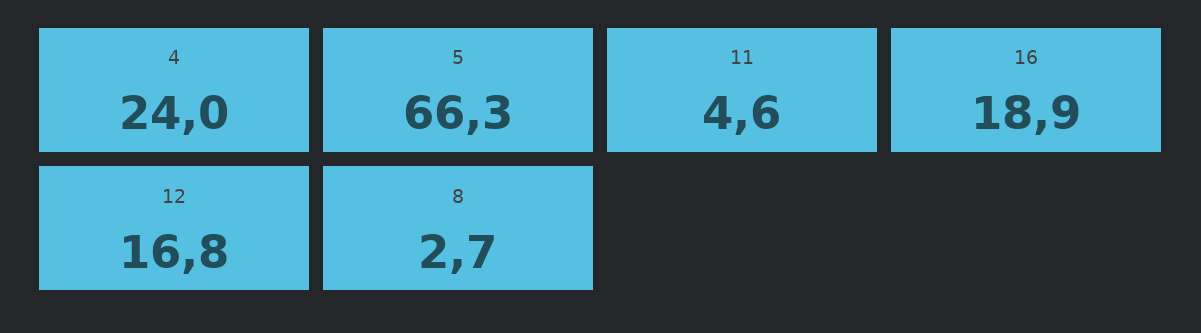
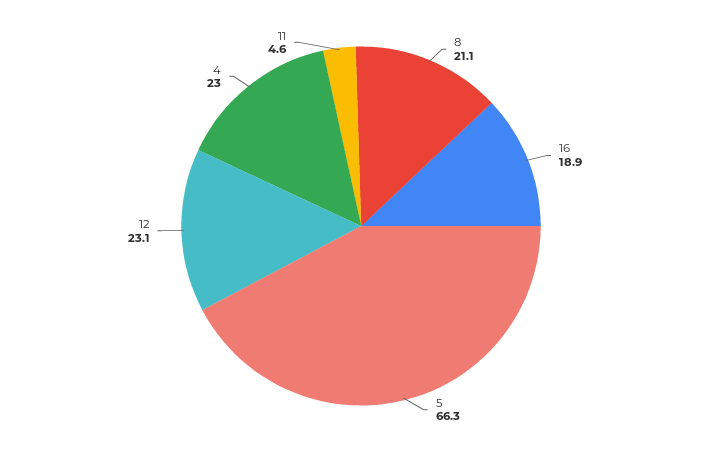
4: 24 -> 23
12: 16.8 -> 23.1
8: 2.7 -> 21.1

